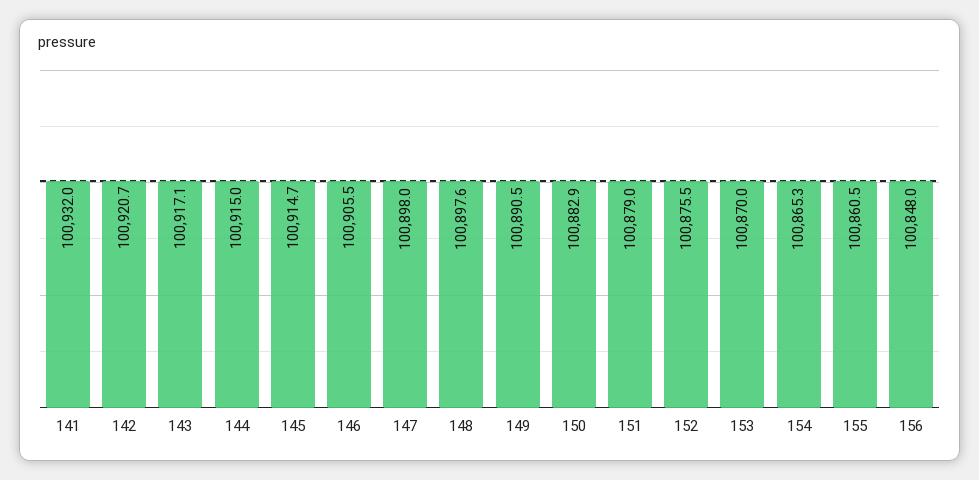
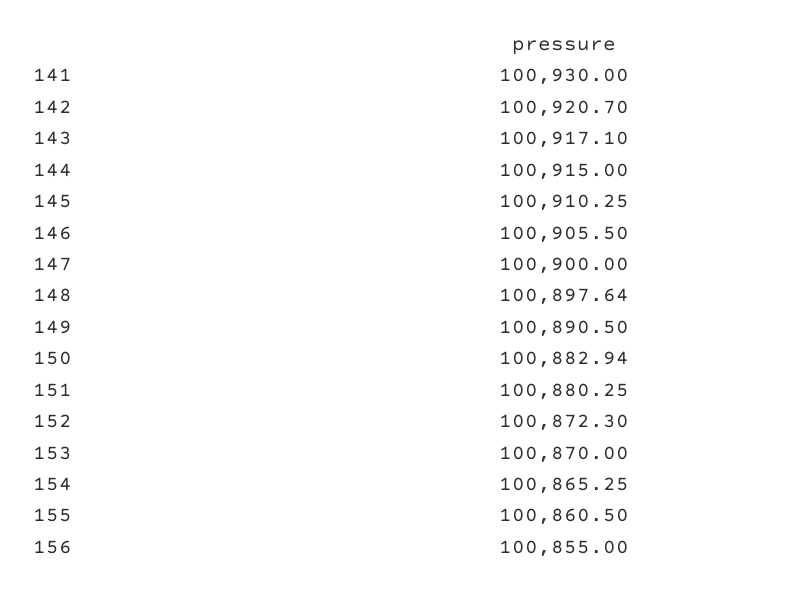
141: 100932 -> 100930
145: 100914.7 -> 100910.25
147: 100898 -> 100900
151: 100879 -> 100880.25
152: 100875.5 -> 100872.3
156: 100848 -> 100855

